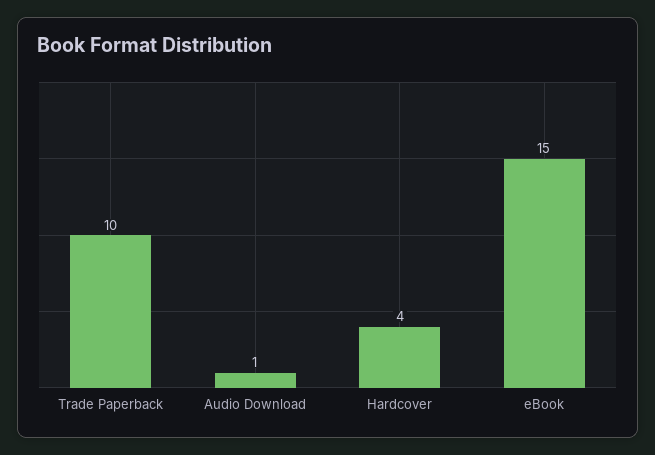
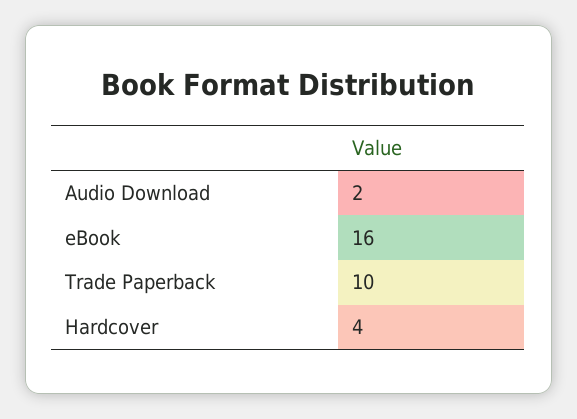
Audio Download: 1 -> 2
eBook: 15 -> 16

